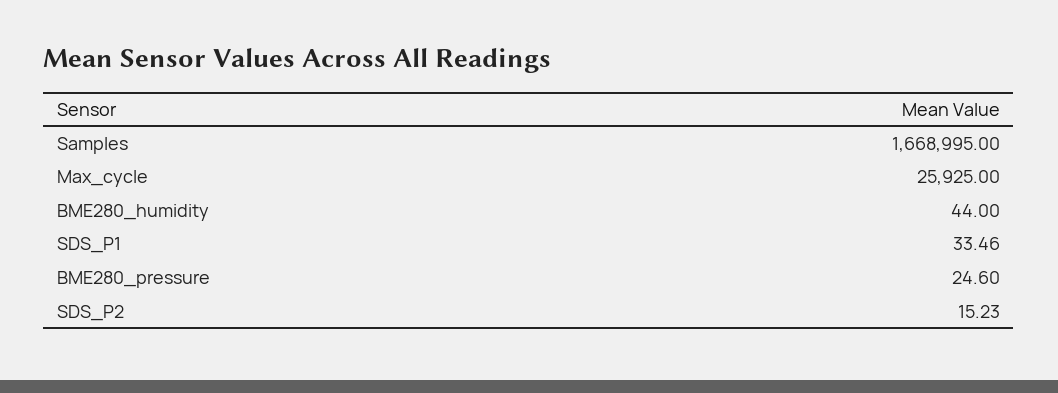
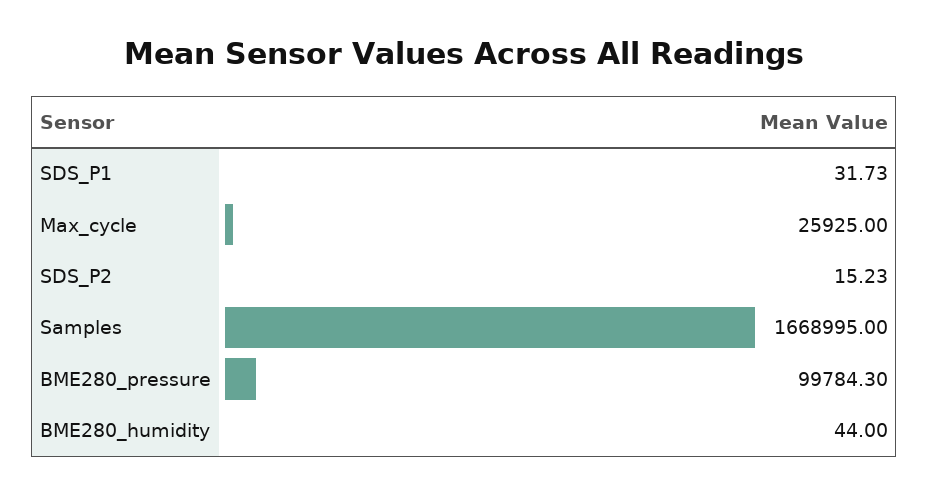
SDS_P1: 33.46 -> 31.73
BME280_pressure: 24.6 -> 99784.3

